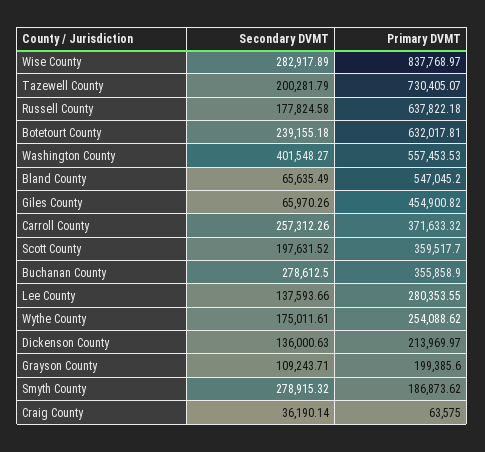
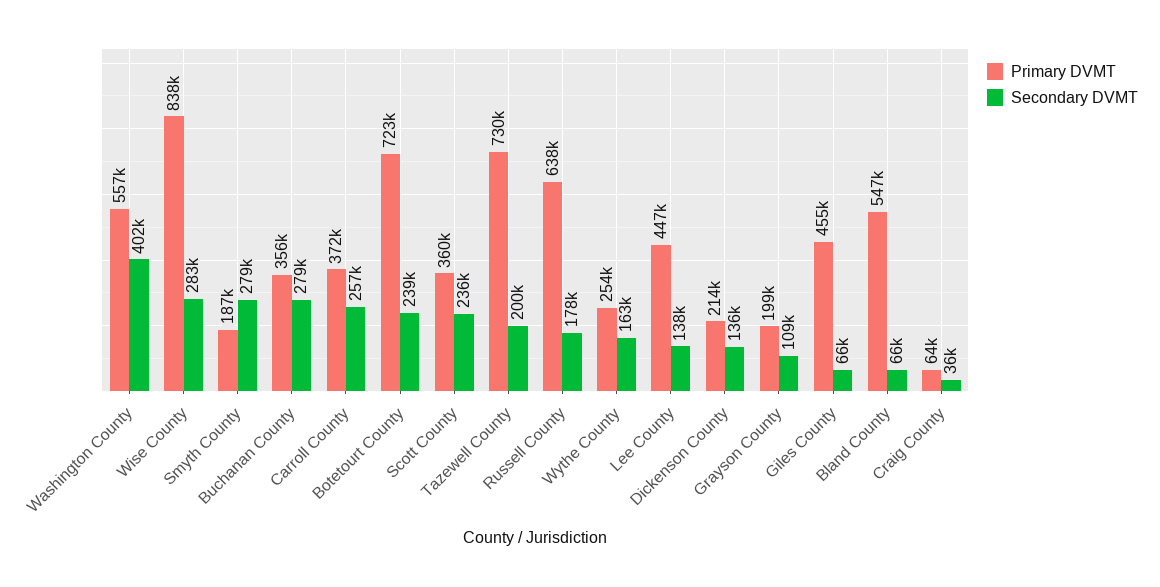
Primary DVMT, Botetourt County: 632017.81 -> 723000
Secondary DVMT, Scott County: 197631.52 -> 236000
Primary DVMT, Lee County: 280353.55 -> 447000
Secondary DVMT, Wythe County: 175011.61 -> 163000

